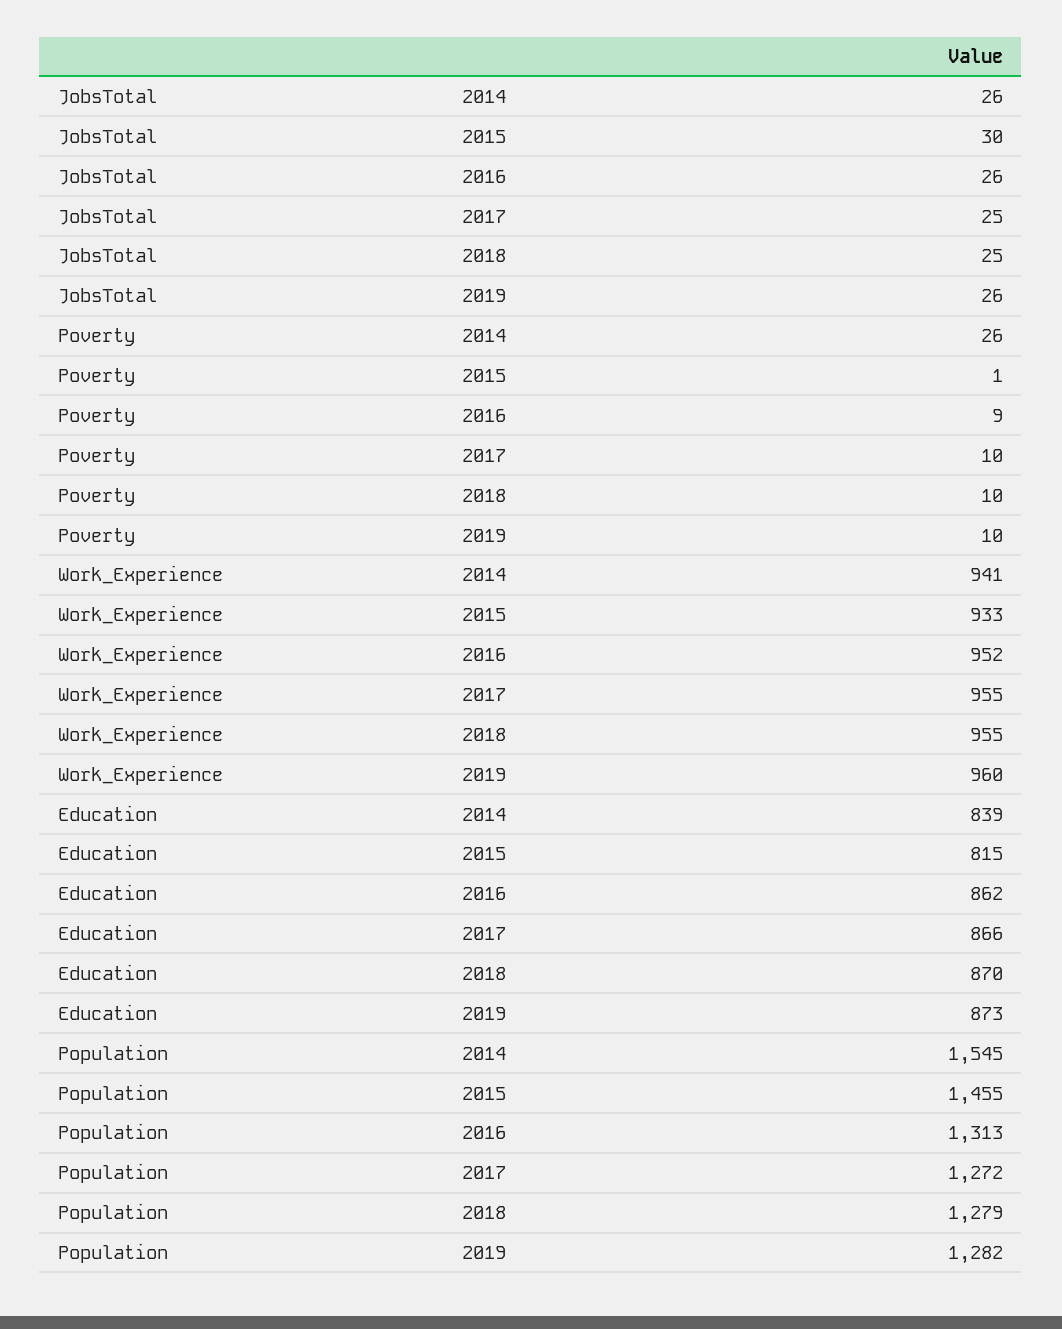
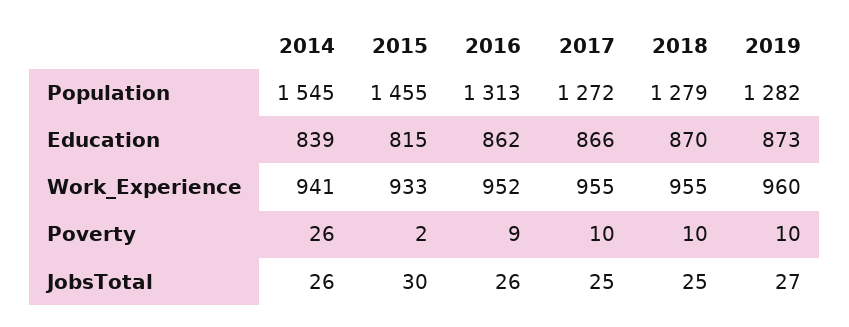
JobsTotal, 2019: 26 -> 27
Poverty, 2015: 1 -> 2

